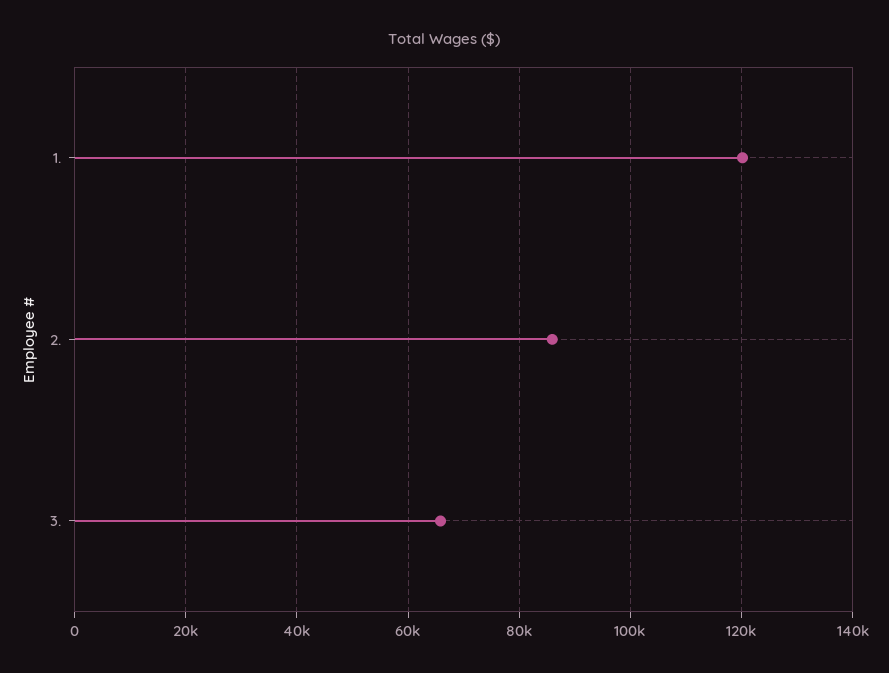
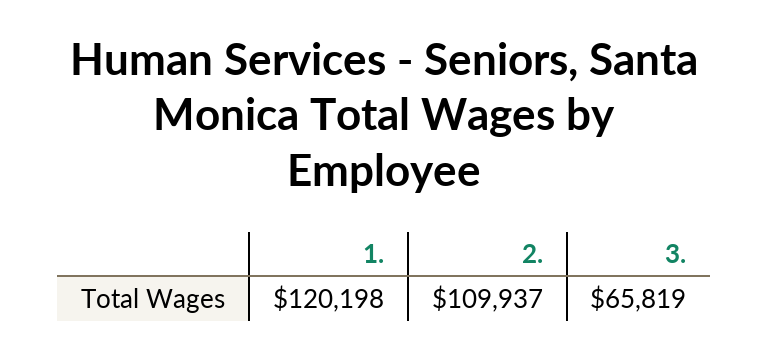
2.: 86000 -> 109937

